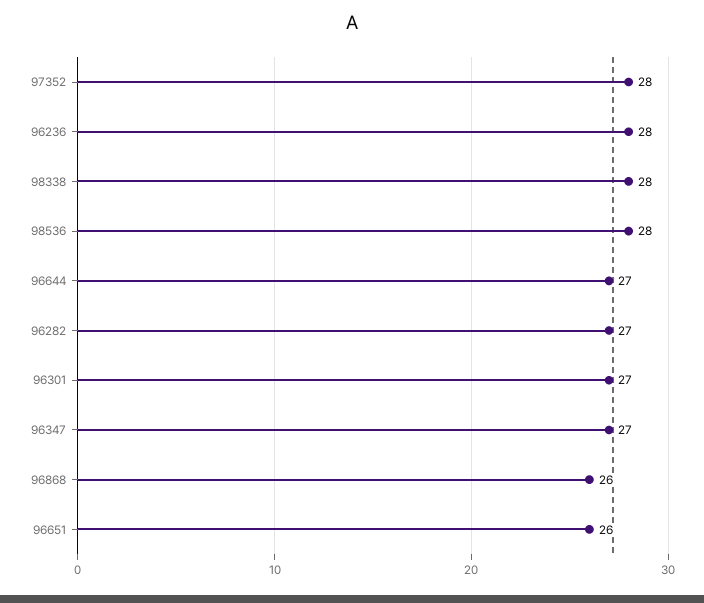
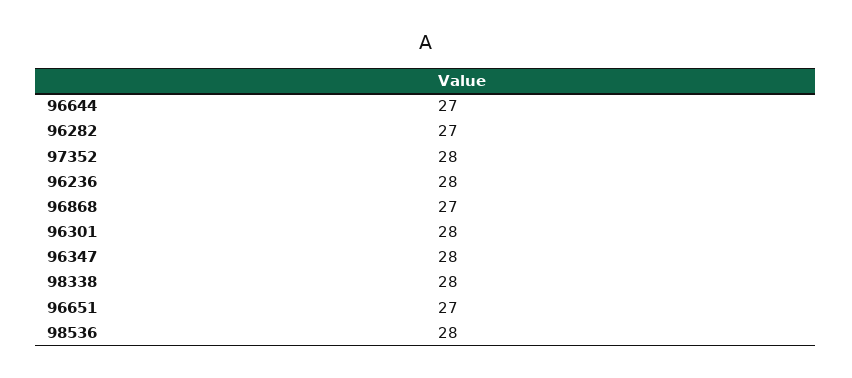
96301: 27 -> 28
96347: 27 -> 28
96868: 26 -> 27
96651: 26 -> 27

